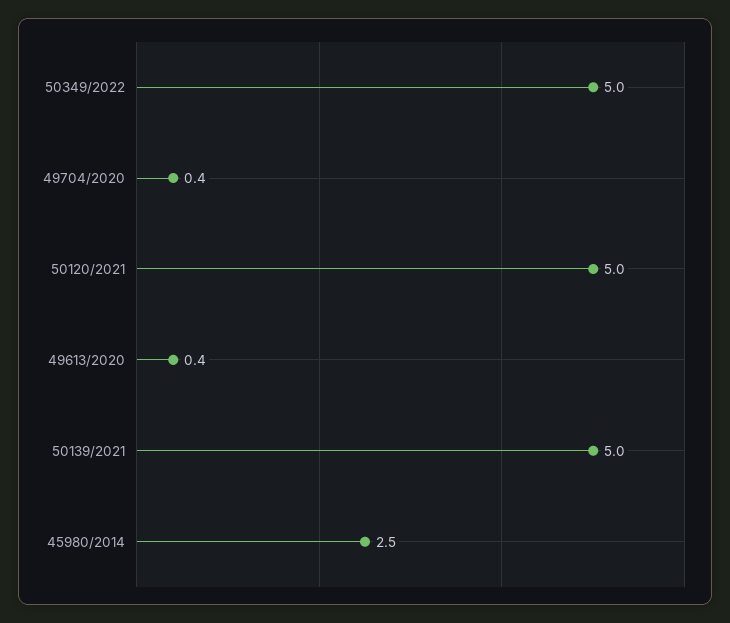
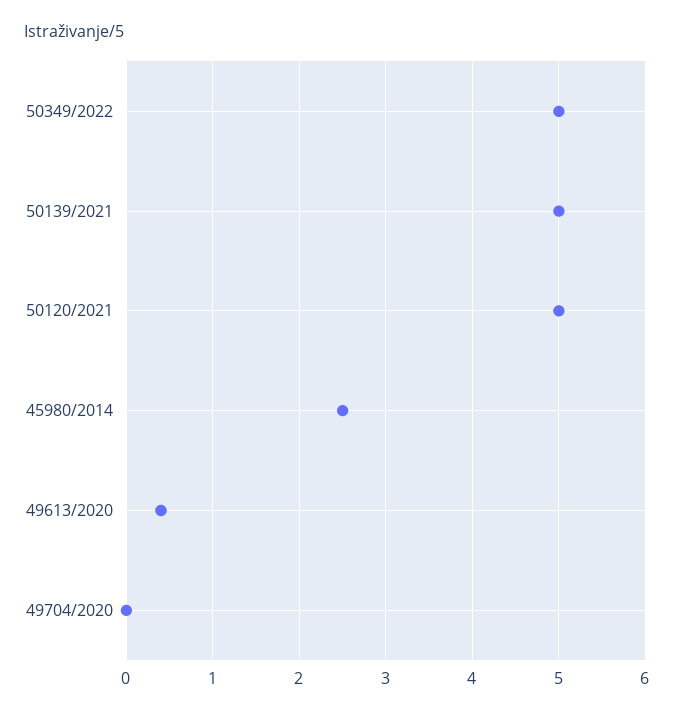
49704/2020: 0.4 -> 0

